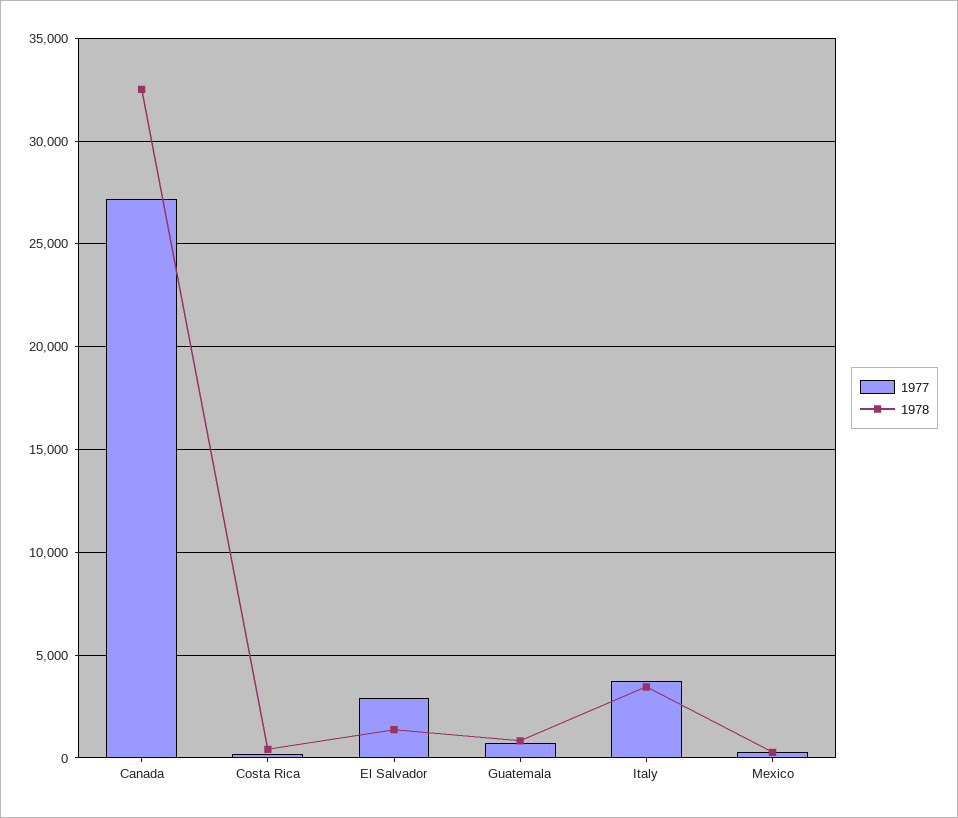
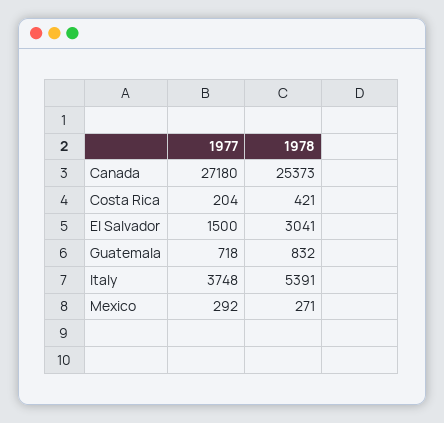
1978, Canada: 32500 -> 25373
1977, El Salvador: 3000 -> 1500
1978, El Salvador: 1500 -> 3041
1978, Italy: 3500 -> 5391

